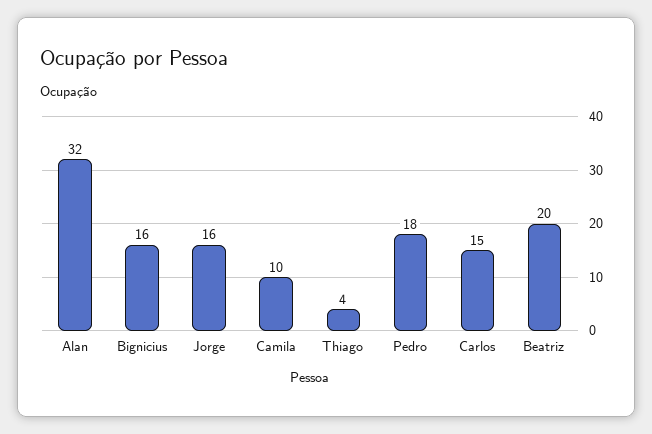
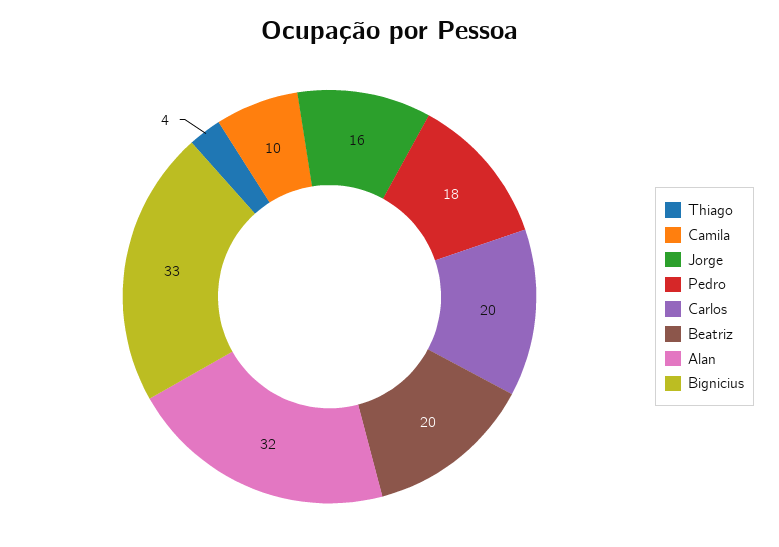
Bignicius: 16 -> 33
Carlos: 15 -> 20

